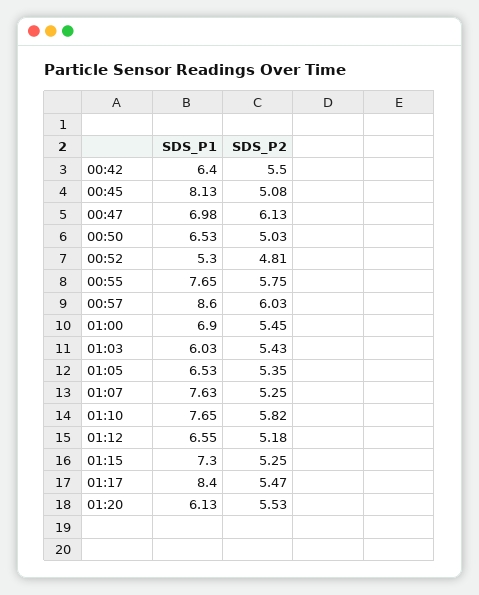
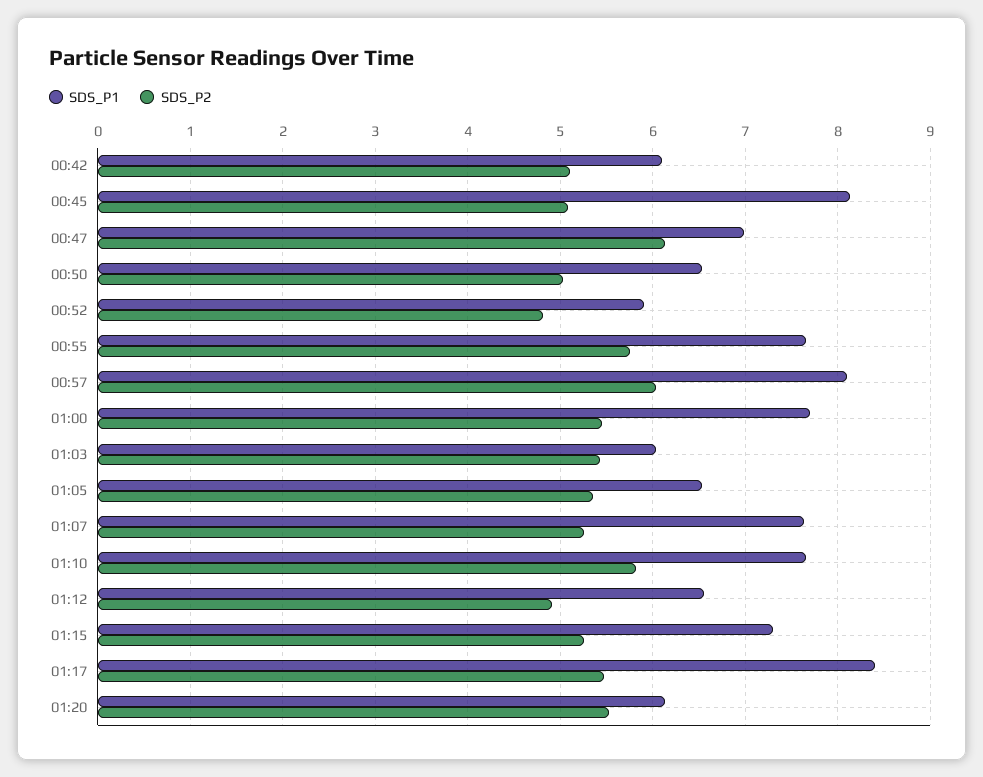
SDS_P1, 00:42: 6.4 -> 6.1
SDS_P2, 00:42: 5.5 -> 5.1
SDS_P1, 00:52: 5.3 -> 5.9
SDS_P1, 00:57: 8.6 -> 8.1
SDS_P1, 01:00: 6.9 -> 7.7
SDS_P2, 01:12: 5.18 -> 4.9

